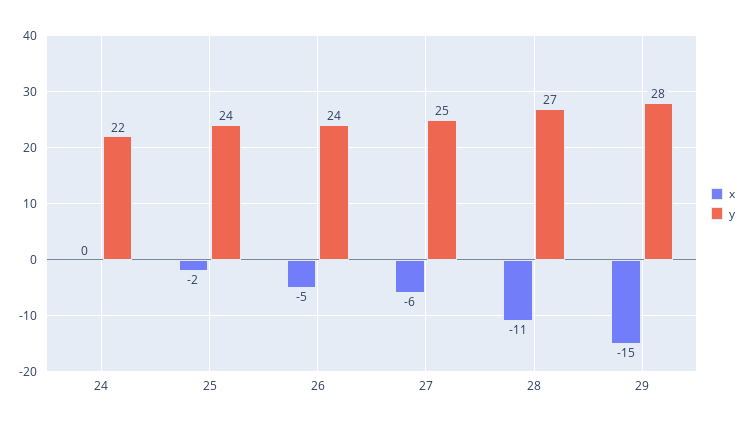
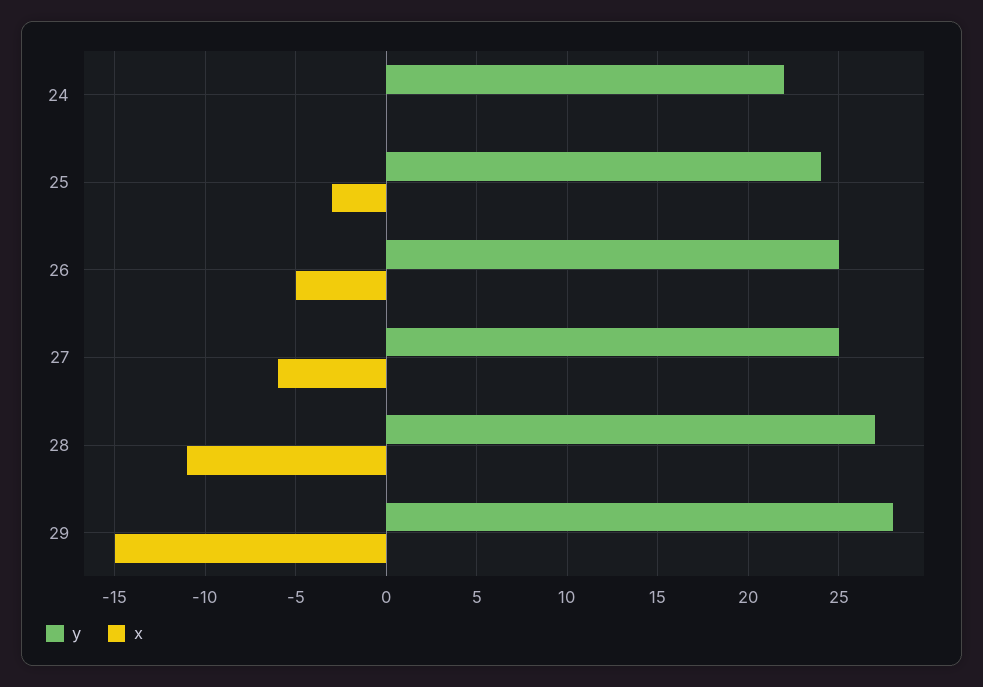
x, 25: -2 -> -3
y, 26: 24 -> 25

